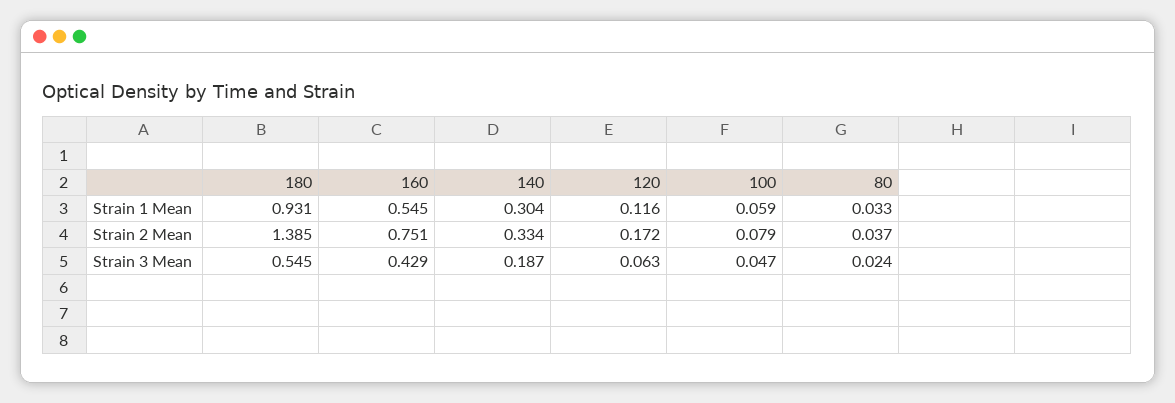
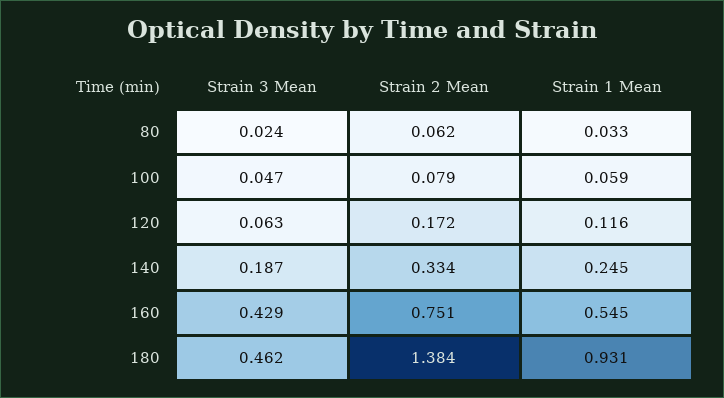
140, Strain 1 Mean: 0.304 -> 0.245
180, Strain 2 Mean: 1.385 -> 1.384
80, Strain 2 Mean: 0.037 -> 0.062
180, Strain 3 Mean: 0.545 -> 0.462

